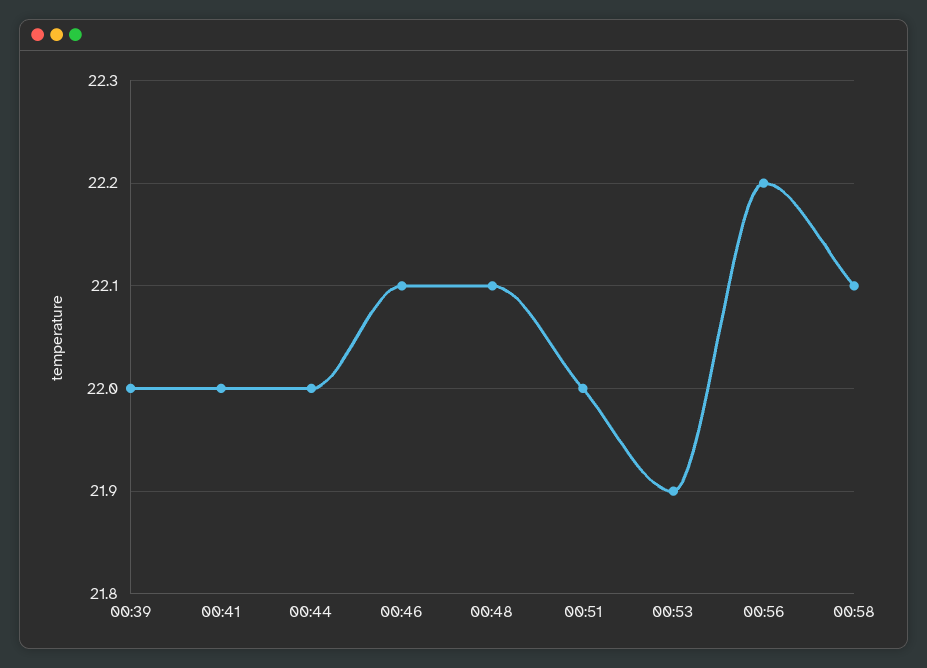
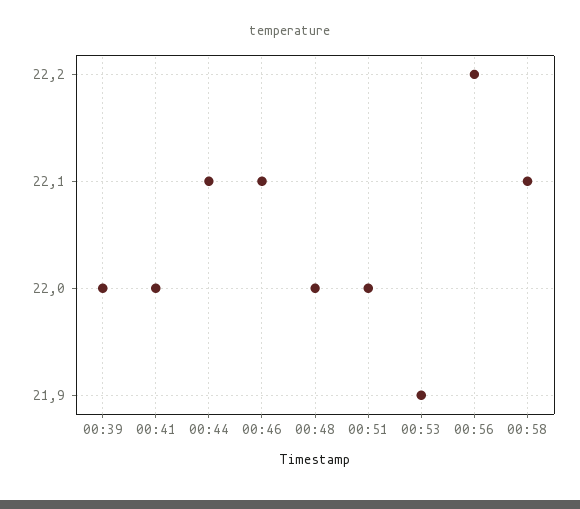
00:44: 22 -> 22.1
00:48: 22.1 -> 22

